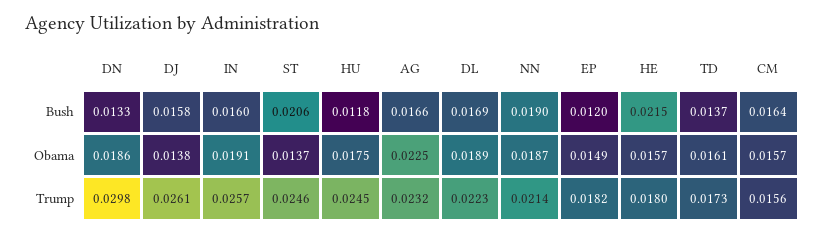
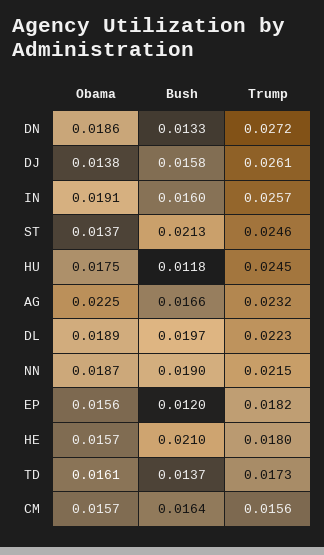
ST, Bush: 0.0206 -> 0.0213
DL, Bush: 0.0169 -> 0.0197
HE, Bush: 0.0215 -> 0.021
EP, Obama: 0.0149 -> 0.0156
DN, Trump: 0.0298 -> 0.0272
NN, Trump: 0.0214 -> 0.0215

